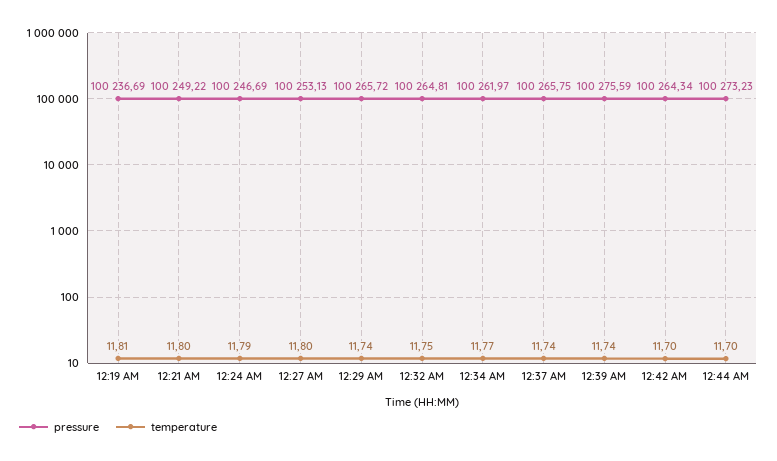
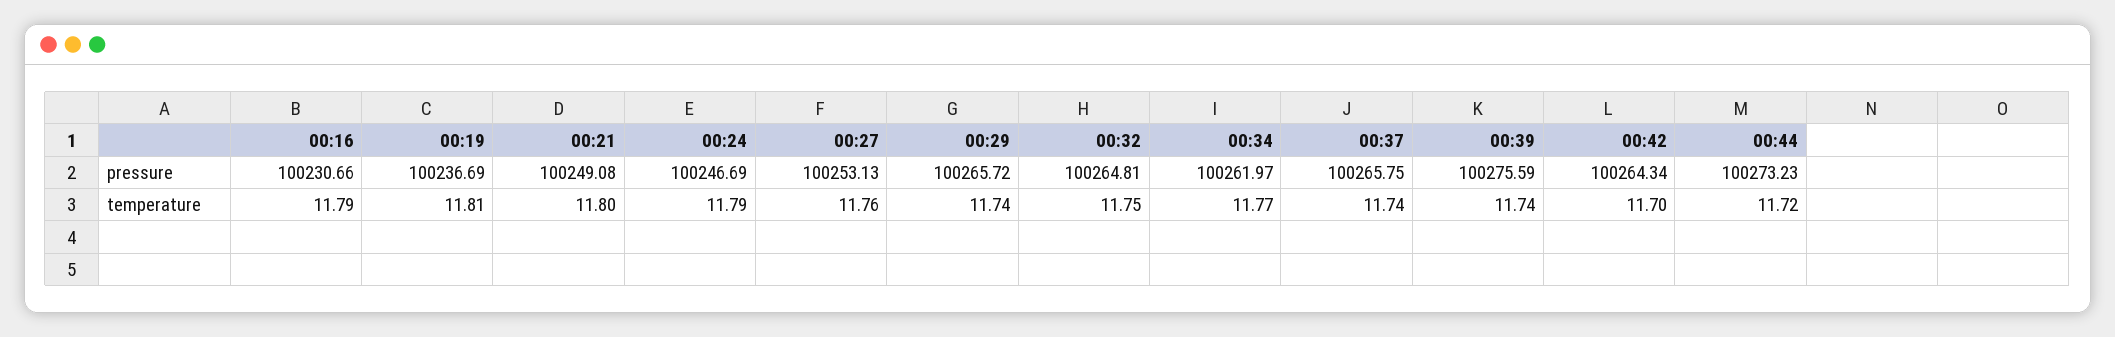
pressure, 12:21 AM: 100249.22 -> 100249.08
temperature, 12:27 AM: 11.8 -> 11.76
temperature, 12:44 AM: 11.7 -> 11.72
pressure, 00:16: none -> 100230.66
temperature, 00:16: none -> 11.79

